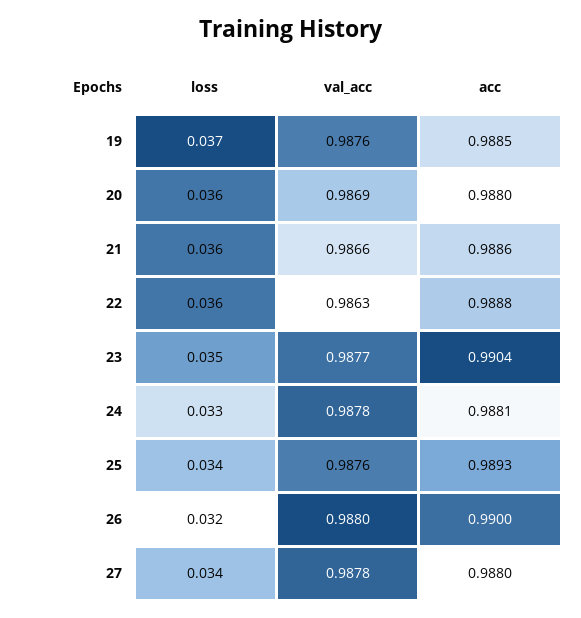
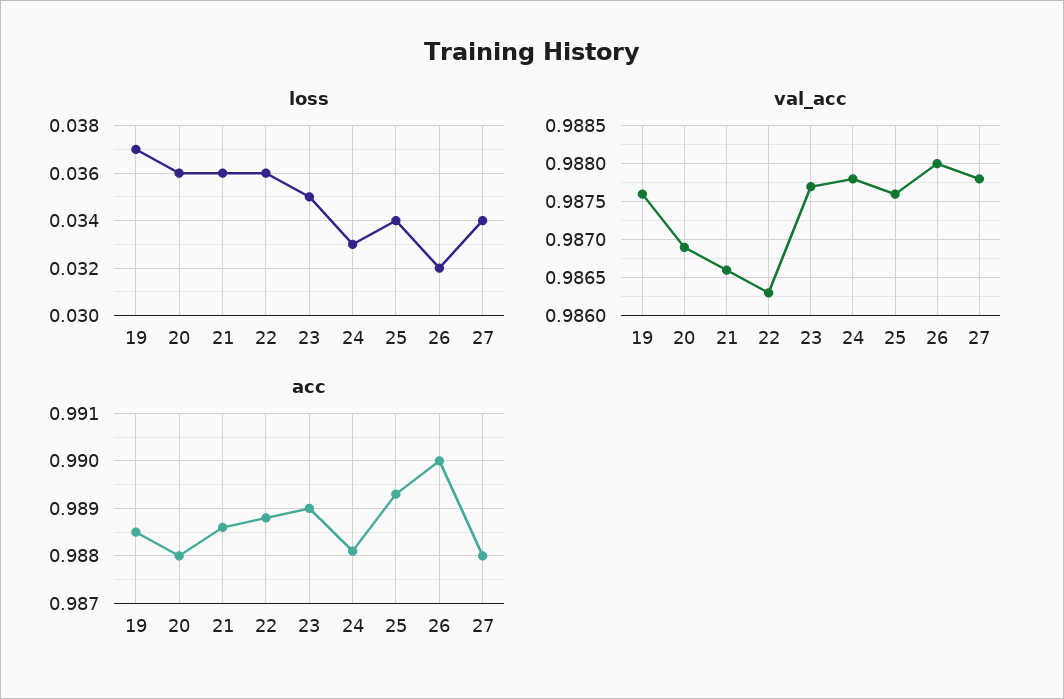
acc, 23: 0.9904 -> 0.989

